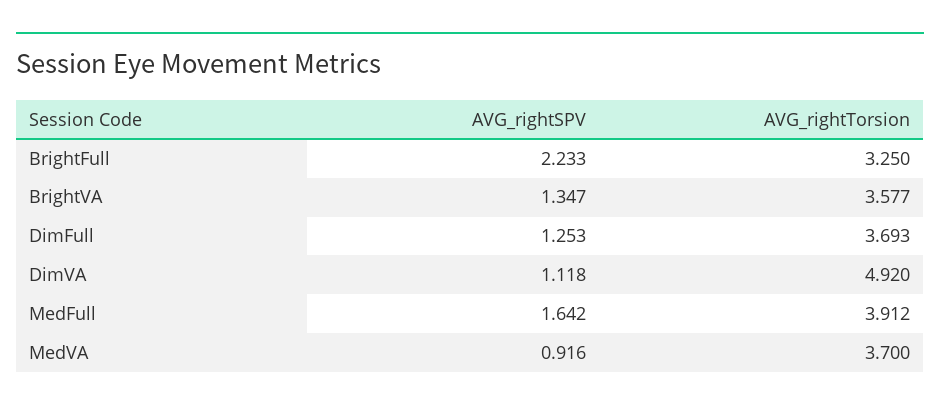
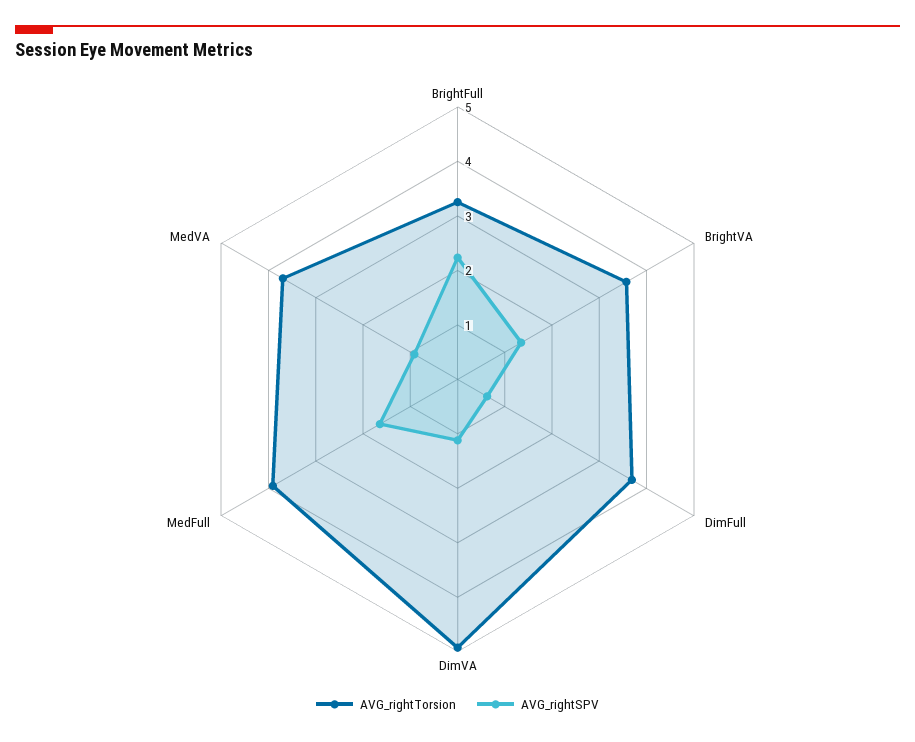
AVG_rightSPV, DimFull: 1.253 -> 0.6

